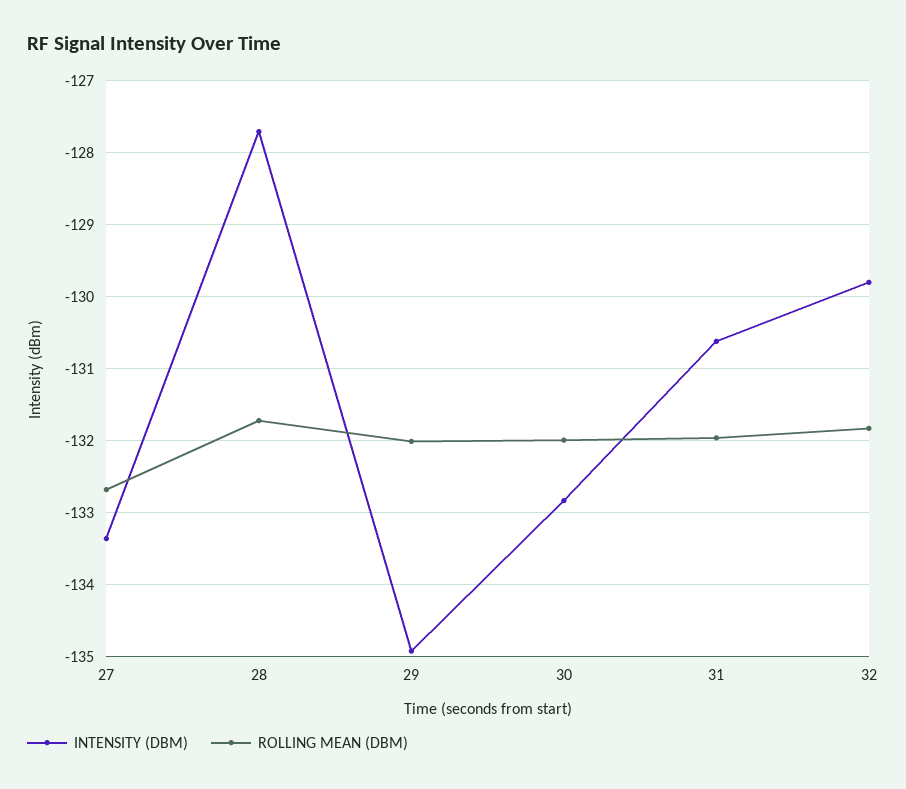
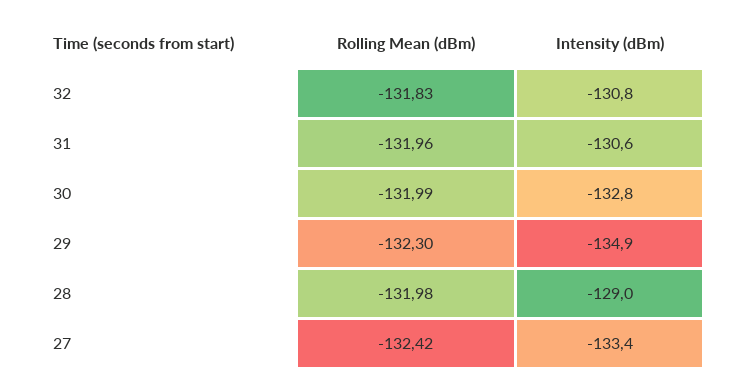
ROLLING MEAN (DBM), 27: -132.7 -> -132.42
INTENSITY (DBM), 28: -127.7 -> -129
ROLLING MEAN (DBM), 28: -131.7 -> -131.98
ROLLING MEAN (DBM), 29: -132 -> -132.3
INTENSITY (DBM), 32: -129.8 -> -130.8

